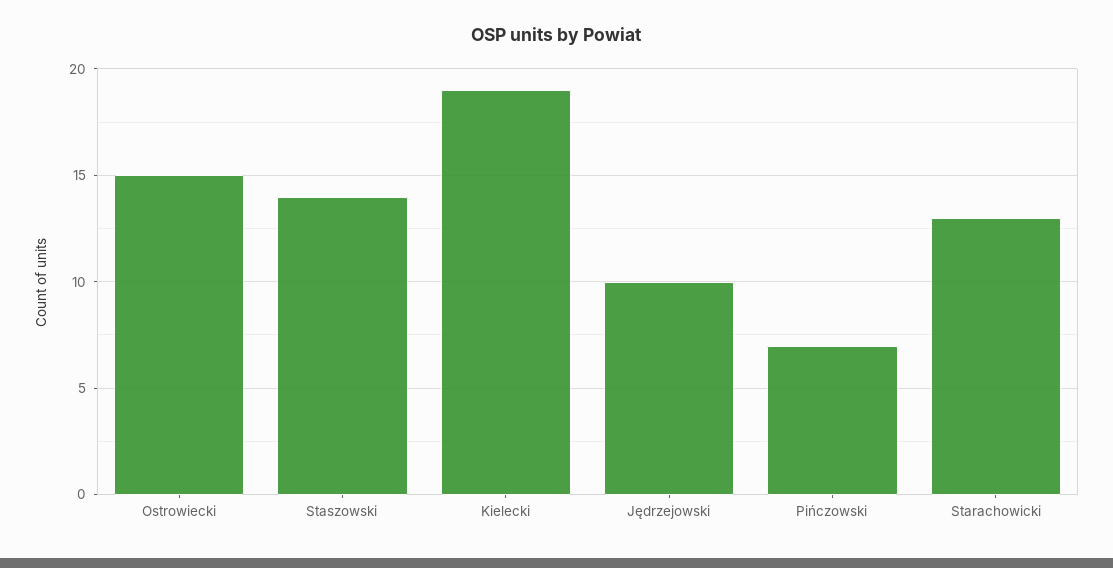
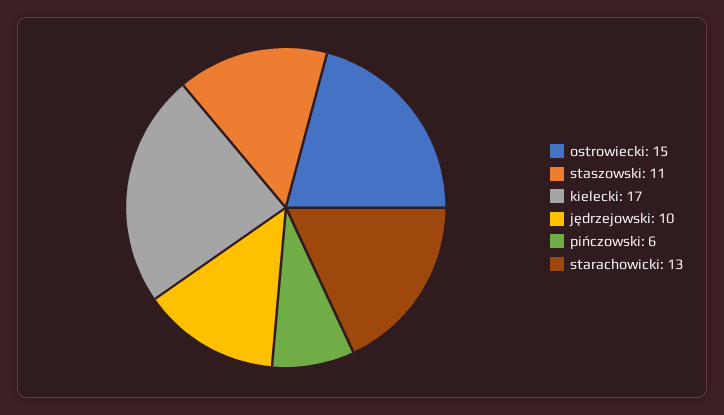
Staszowski: 14 -> 11
Kielecki: 19 -> 17
Pińczowski: 7 -> 6

